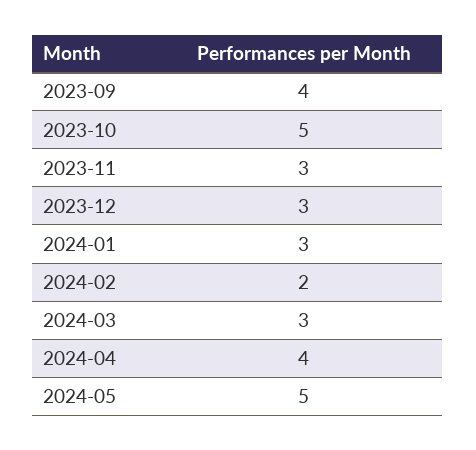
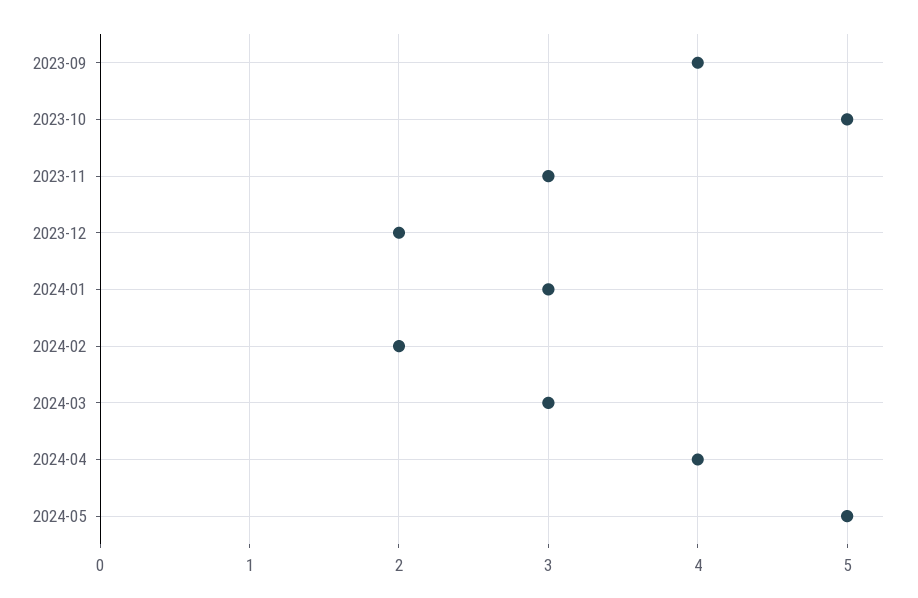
2023-12: 3 -> 2

